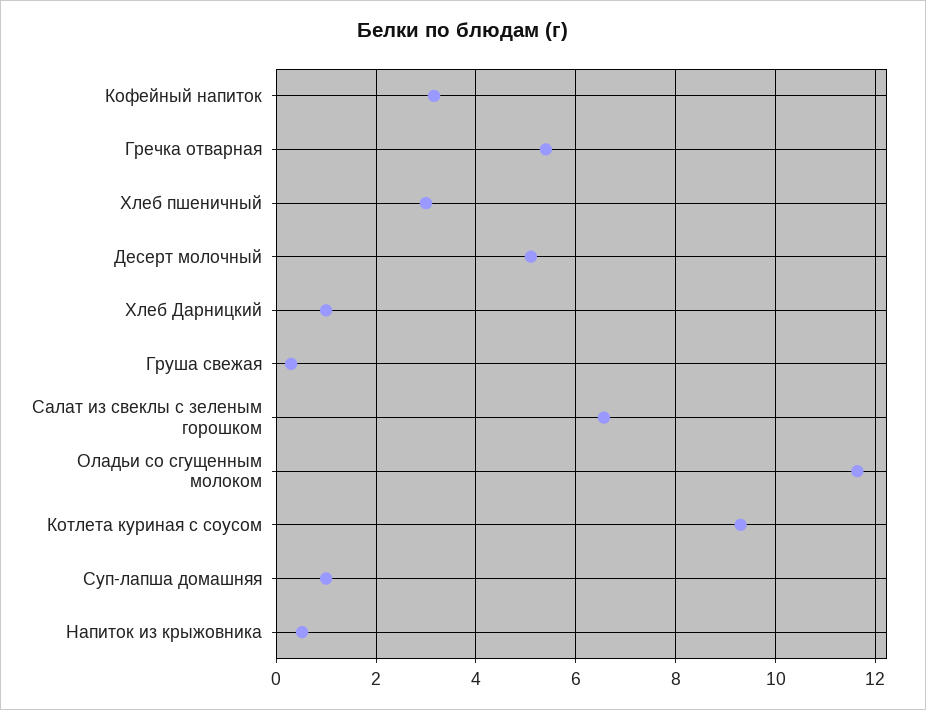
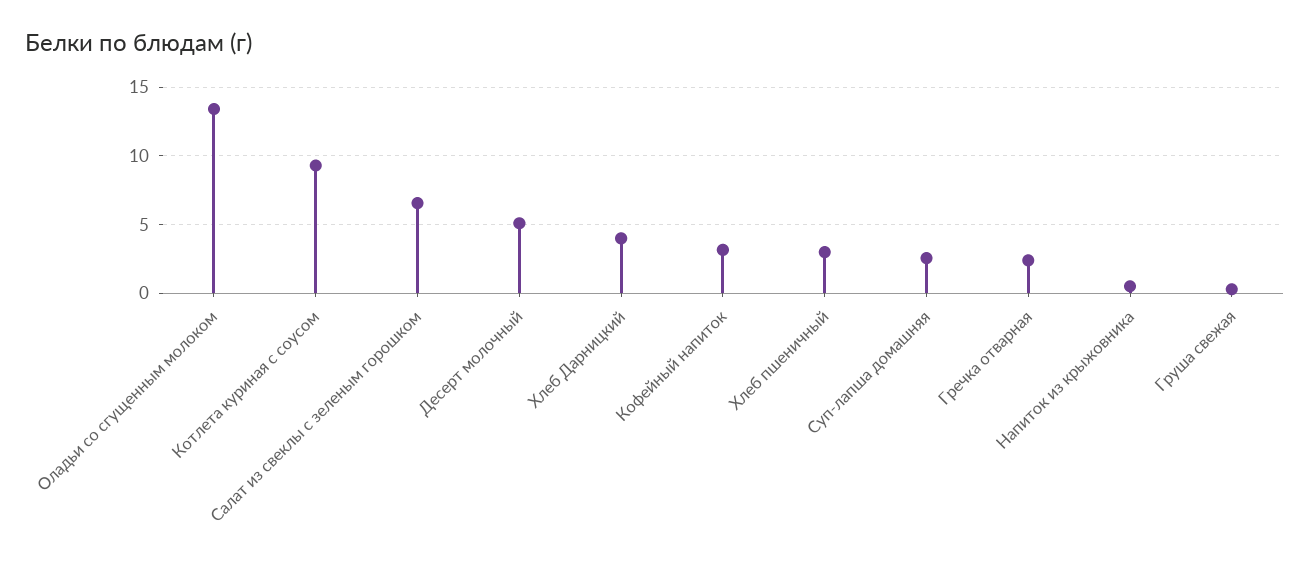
Гречка отварная: 5.4 -> 2.5
Хлеб Дарницкий: 1 -> 4
Оладьи со сгущенным молоком: 11.6 -> 13.5
Суп-лапша домашняя: 1 -> 2.5

